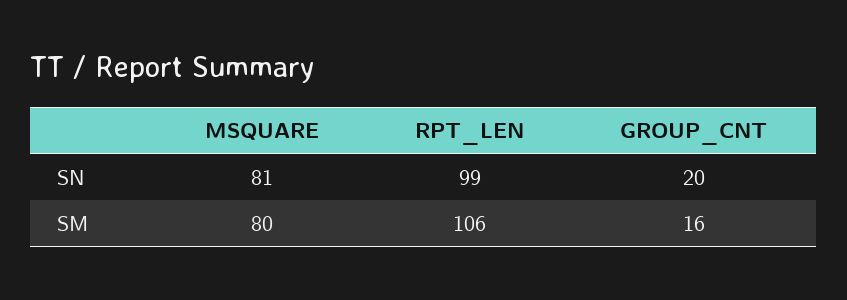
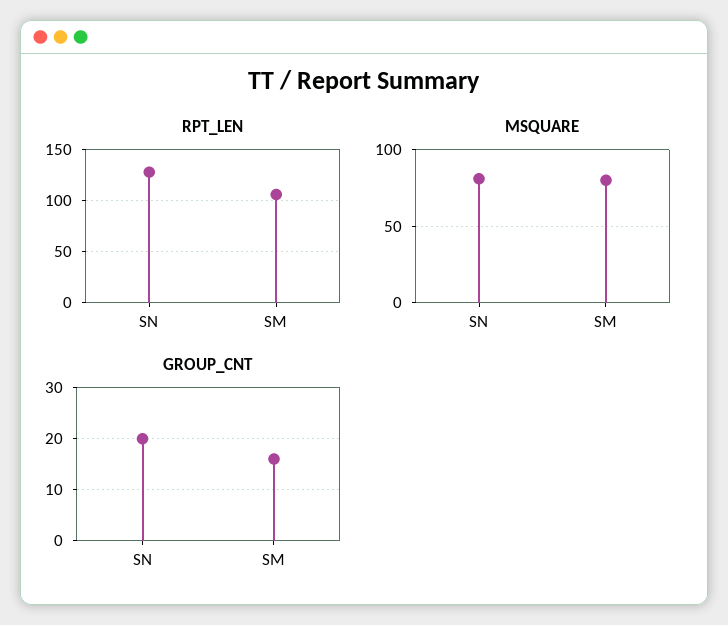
RPT_LEN, SN: 99 -> 130

